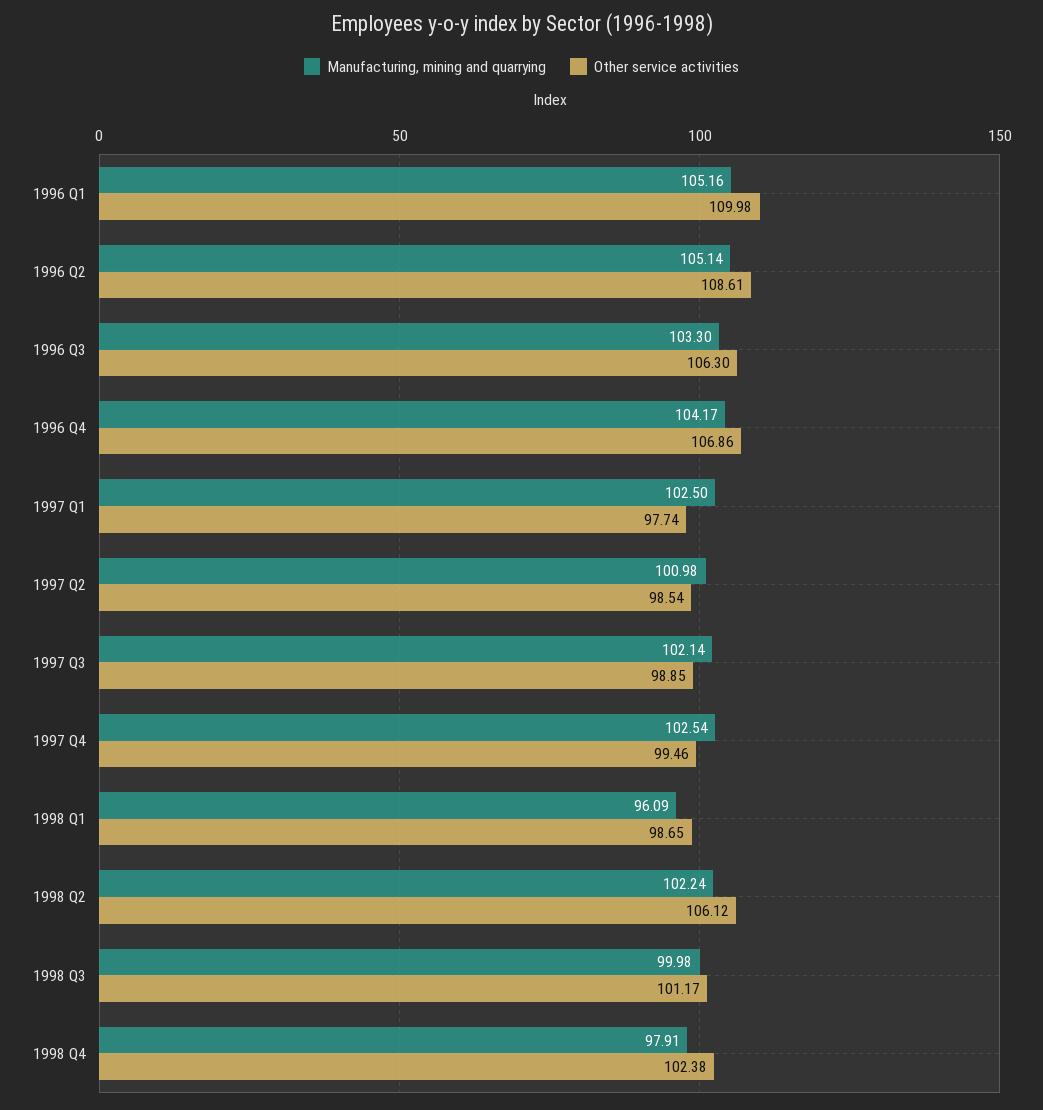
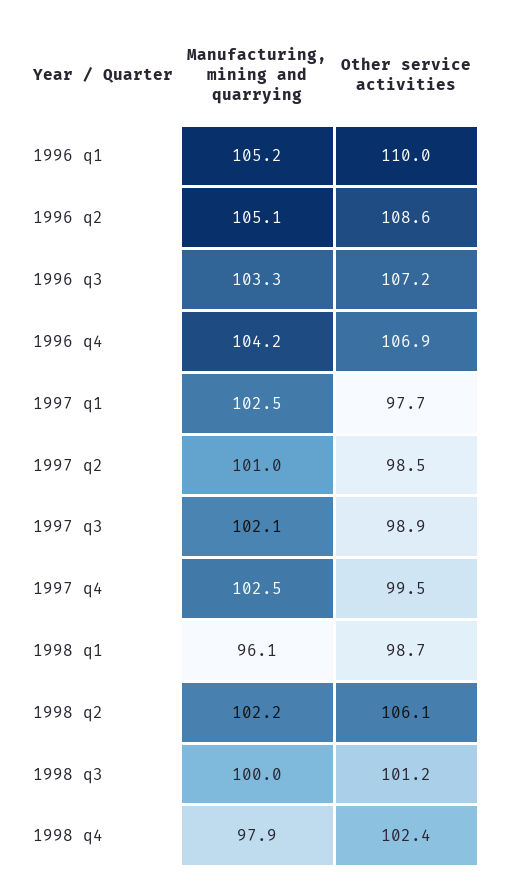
Other service activities, 1996 Q3: 106.3 -> 107.2

